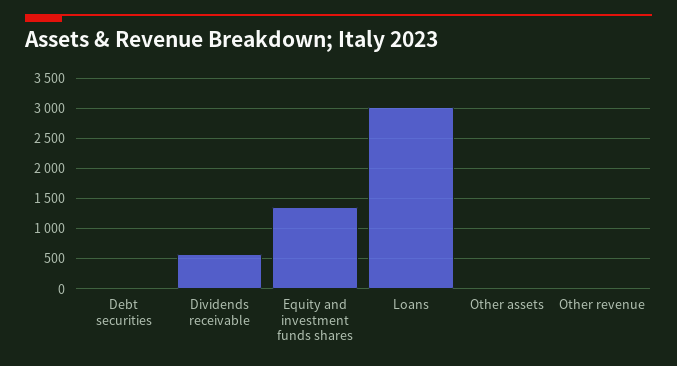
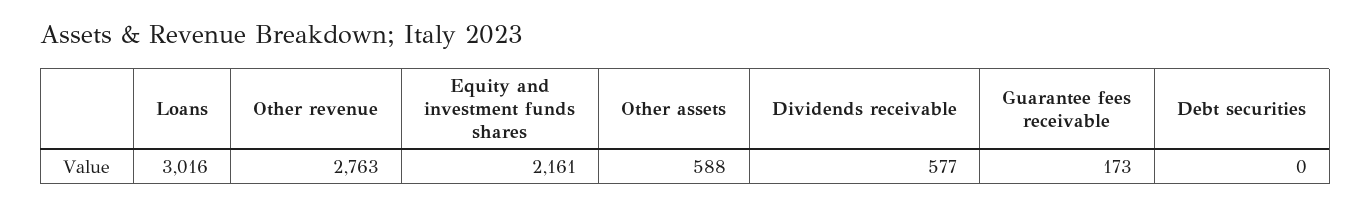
Equity and investment funds shares: 1400 -> 2161
Other assets: 0 -> 588
Other revenue: 0 -> 2763
Guarantee fees receivable: none -> 173

